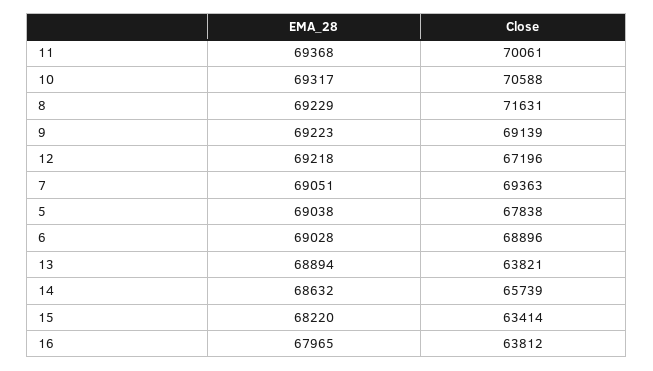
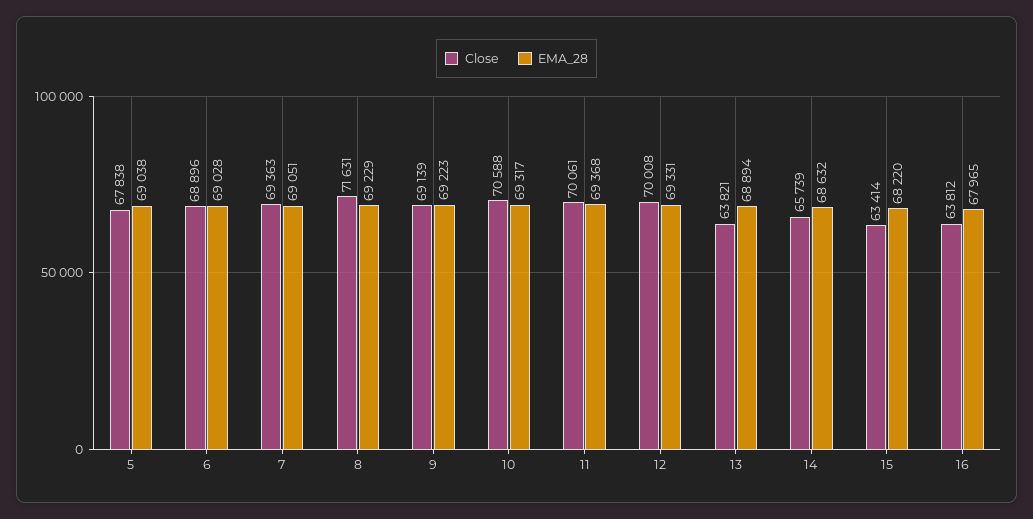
EMA_28, 12: 69218 -> 69331
Close, 12: 67196 -> 70008

